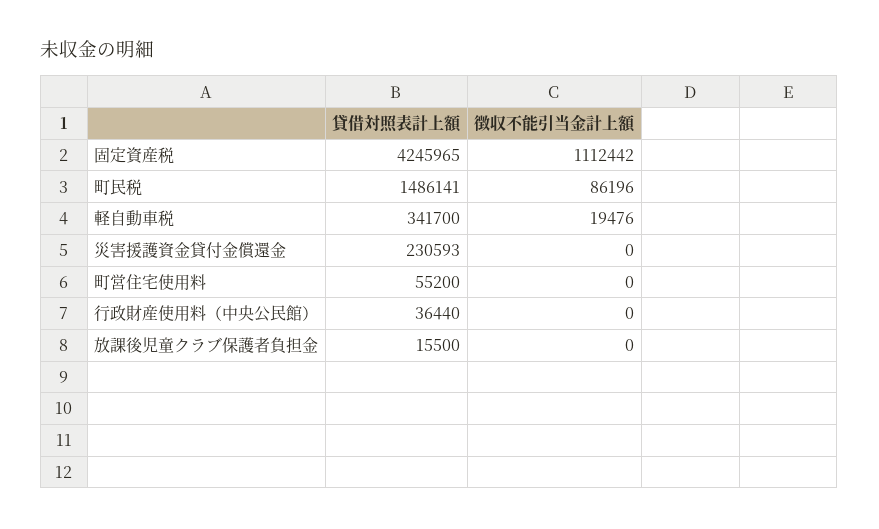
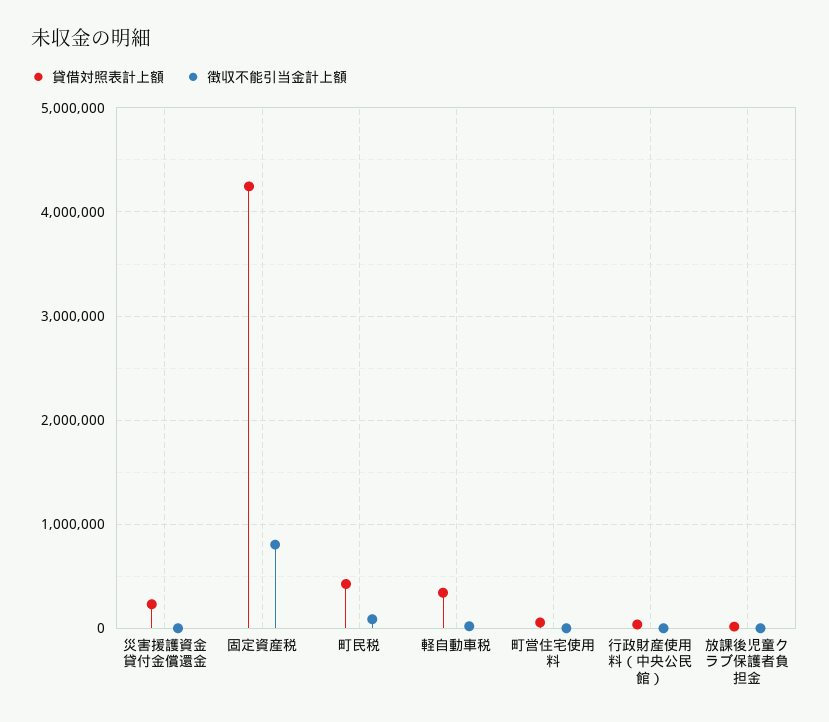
徴収不能引当金計上額, 固定資産税: 1112442 -> 800000
貸借対照表計上額, 町民税: 1486141 -> 400000

